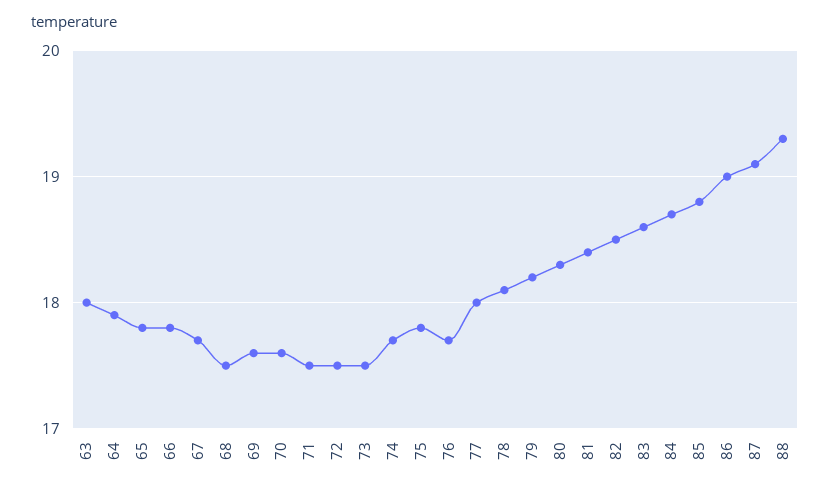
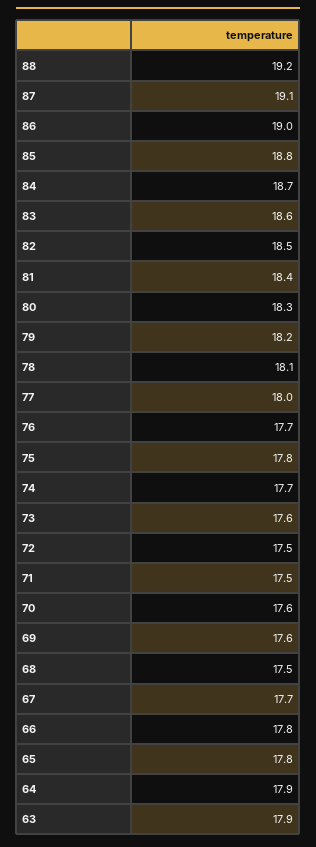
63: 18 -> 17.9
73: 17.5 -> 17.6
88: 19.3 -> 19.2

